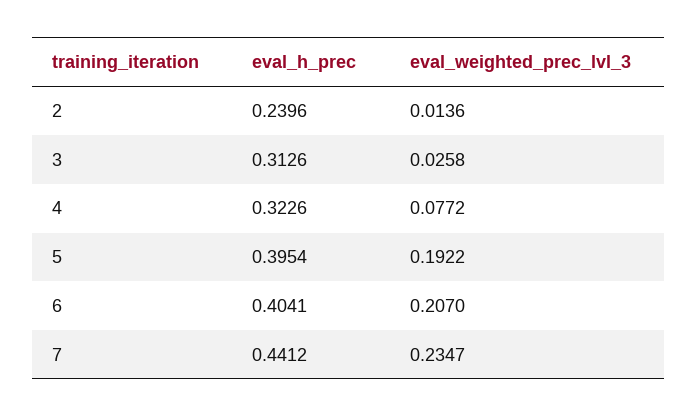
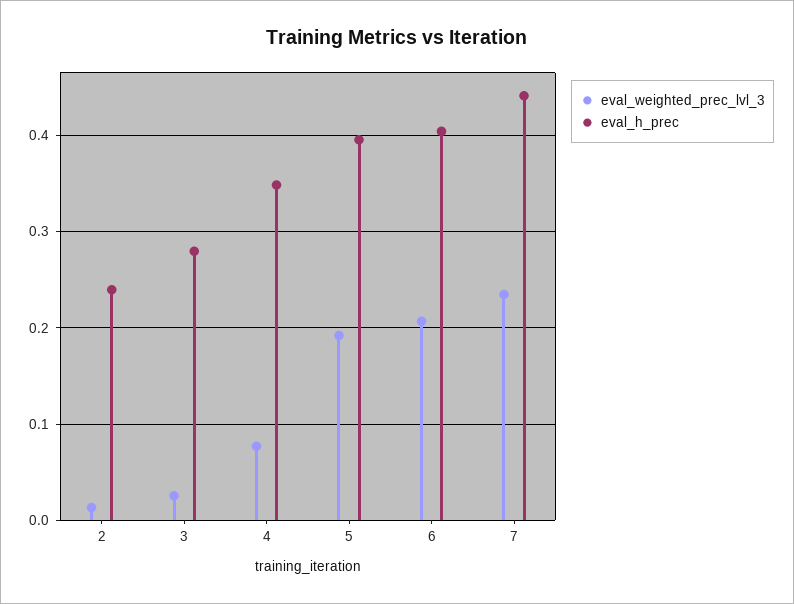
eval_h_prec, 3: 0.3126 -> 0.28
eval_h_prec, 4: 0.3226 -> 0.35

